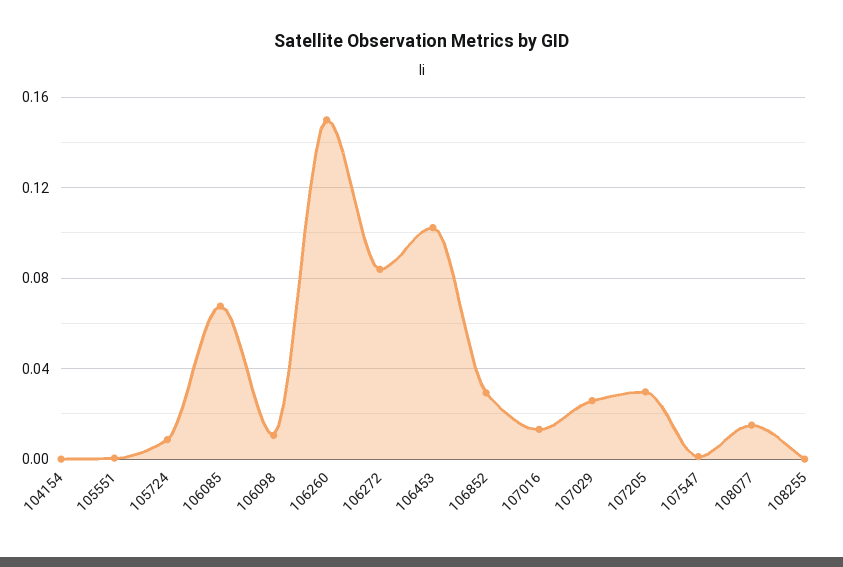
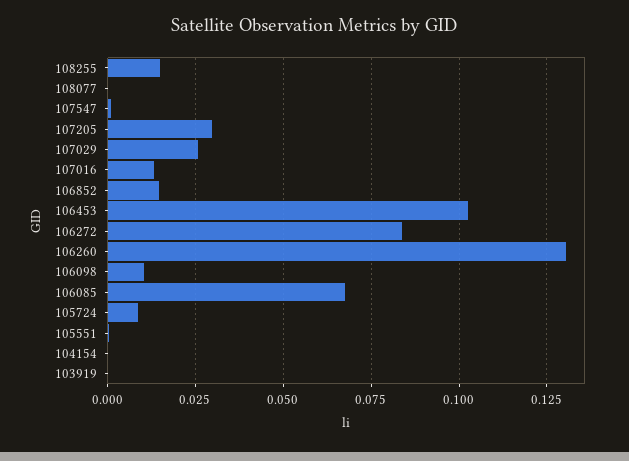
106260: 0.15 -> 0.13
106852: 0.03 -> 0.015
108077: 0.015 -> 0
108255: 0 -> 0.015
103919: none -> 0

